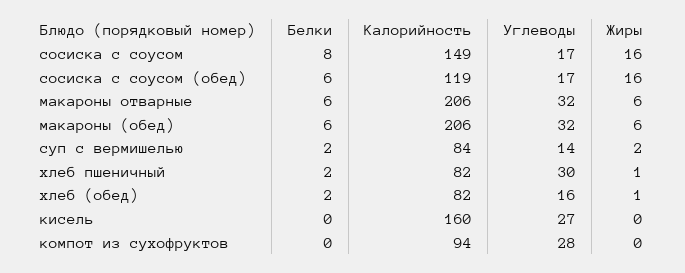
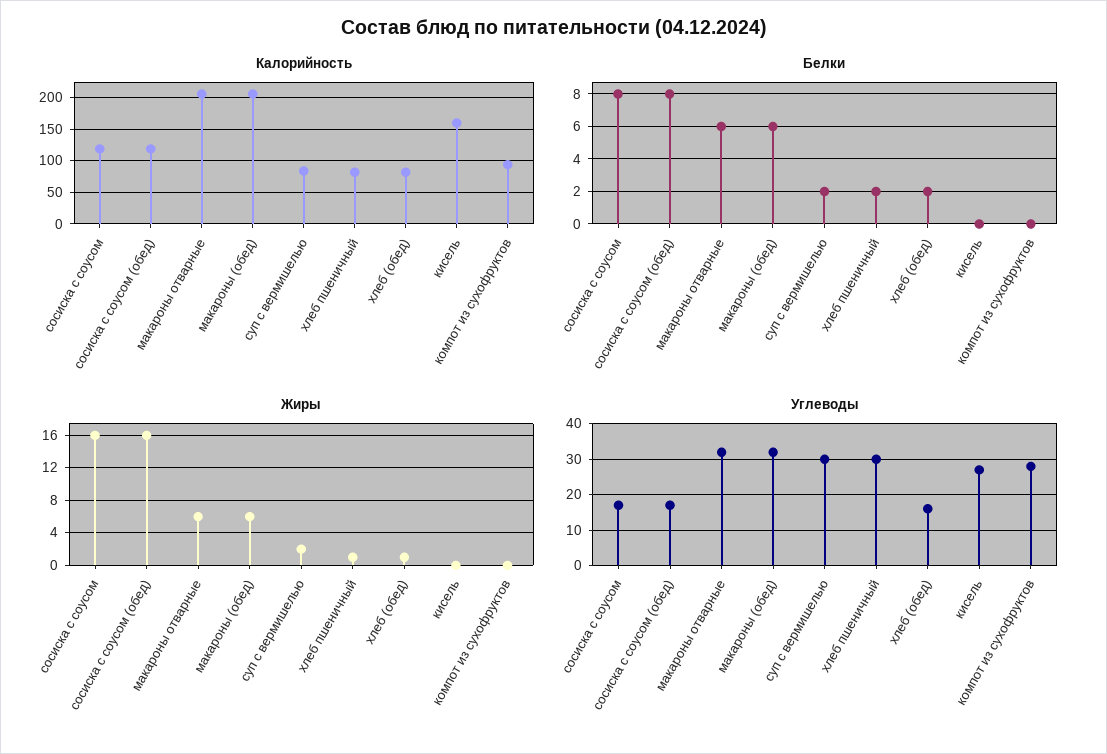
Калорийность, сосиска с соусом: 149 -> 120
Белки, сосиска с соусом (обед): 6 -> 8
Углеводы, суп с вермишелью: 14 -> 30

